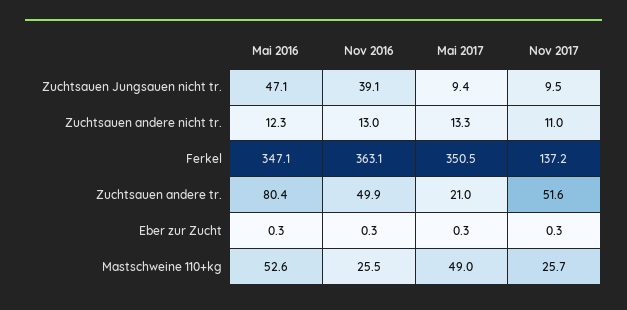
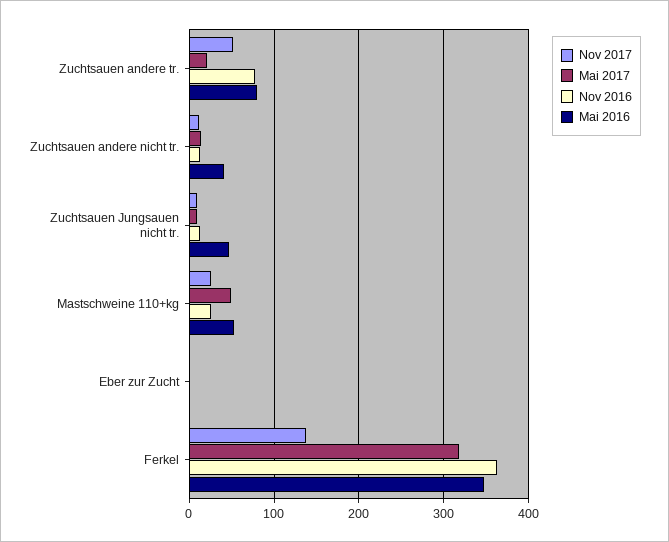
Nov 2016, Zuchtsauen Jungsauen nicht tr.: 39.1 -> 10
Mai 2016, Zuchtsauen andere nicht tr.: 12.3 -> 40
Mai 2017, Ferkel: 350.5 -> 320
Nov 2016, Zuchtsauen andere tr.: 49.9 -> 80

